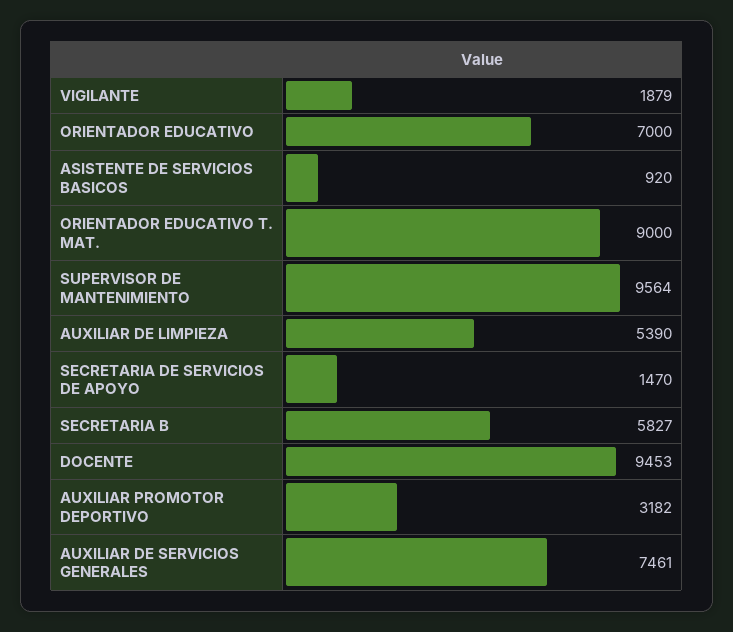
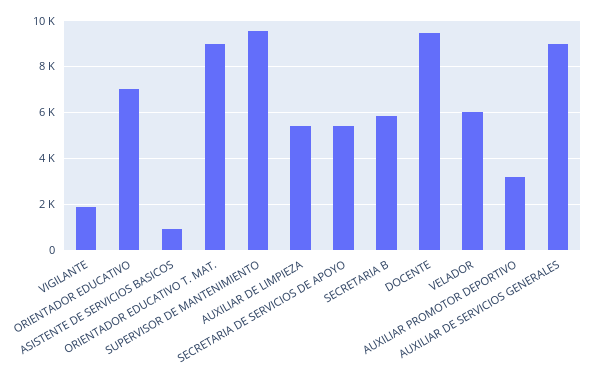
SECRETARIA DE SERVICIOS DE APOYO: 1470 -> 5500
AUXILIAR DE SERVICIOS GENERALES: 7461 -> 9000
VELADOR: none -> 6000

